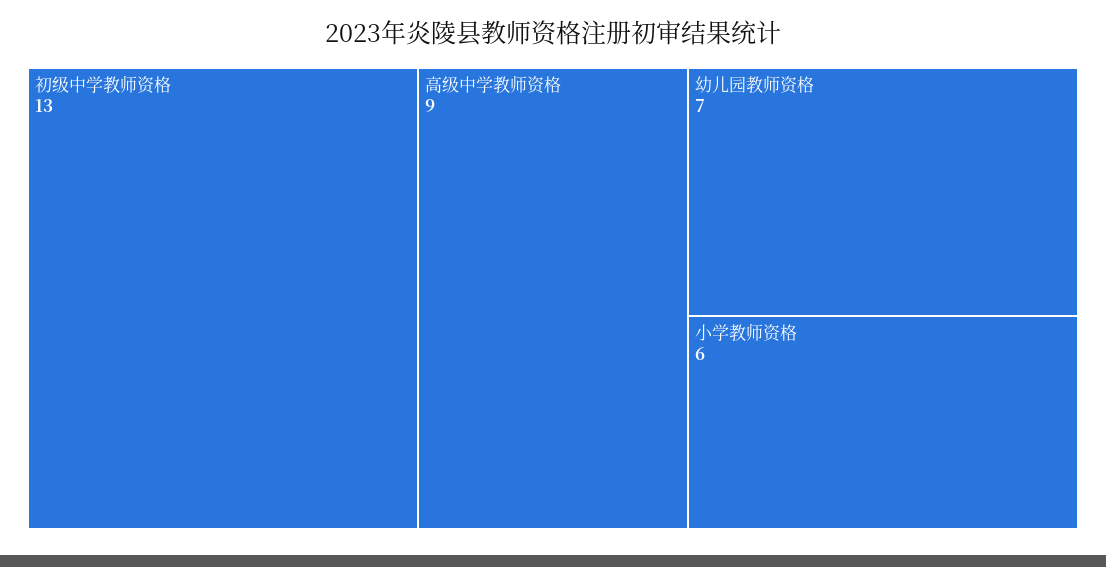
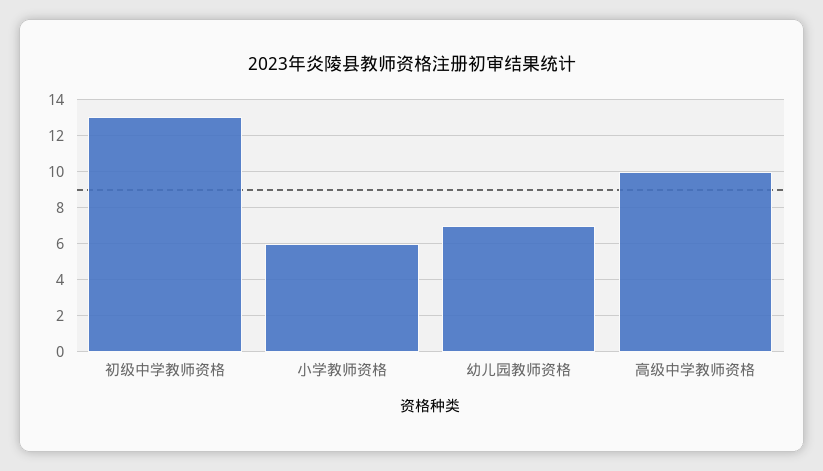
高级中学教师资格: 9 -> 10

